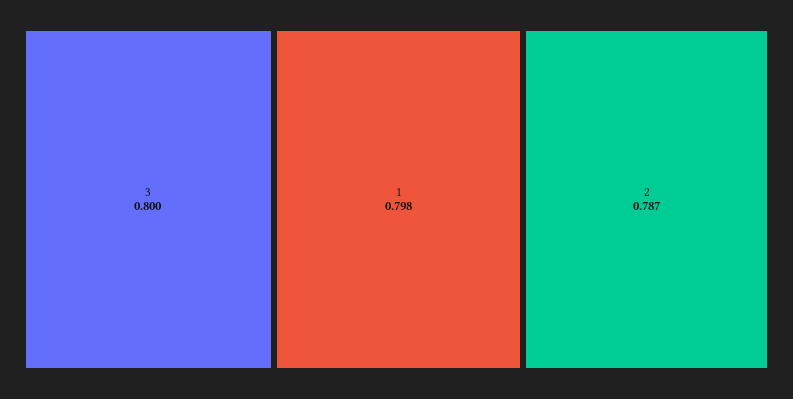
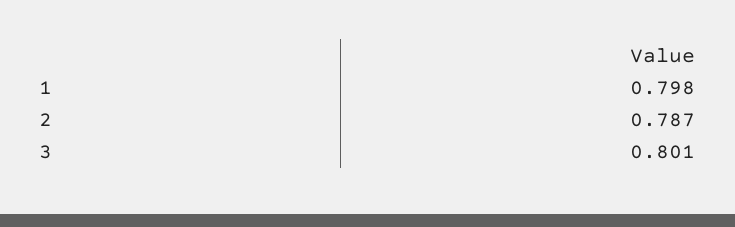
3: 0.8 -> 0.801

